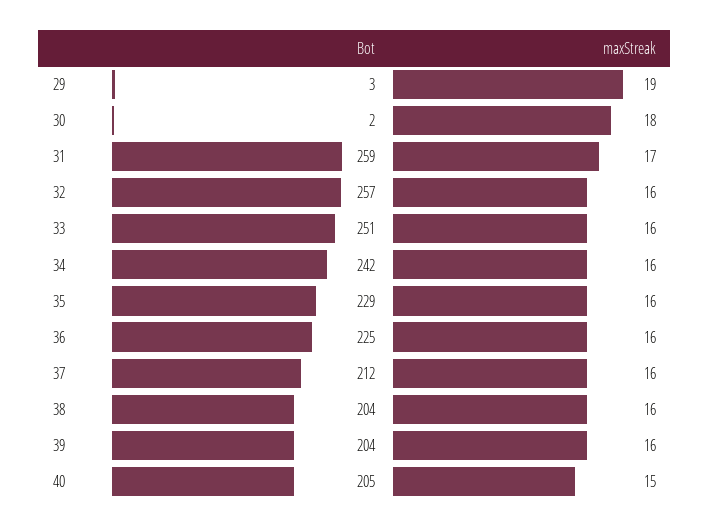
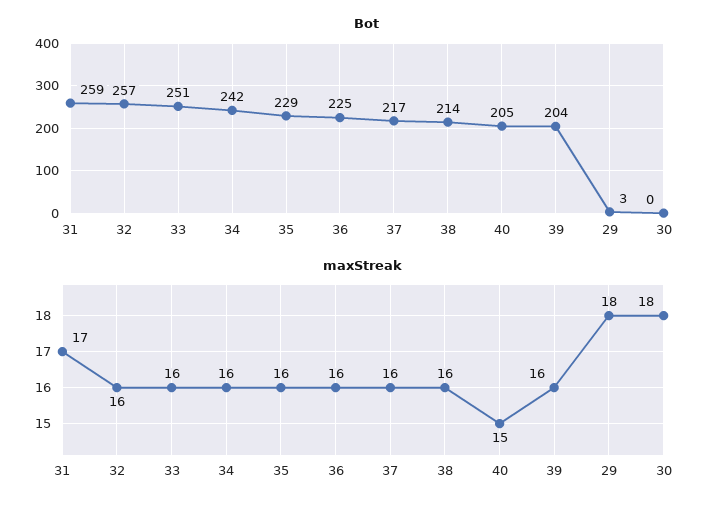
maxStreak, 29: 19 -> 18
Bot, 30: 2 -> 0
Bot, 37: 212 -> 217
Bot, 38: 204 -> 214

